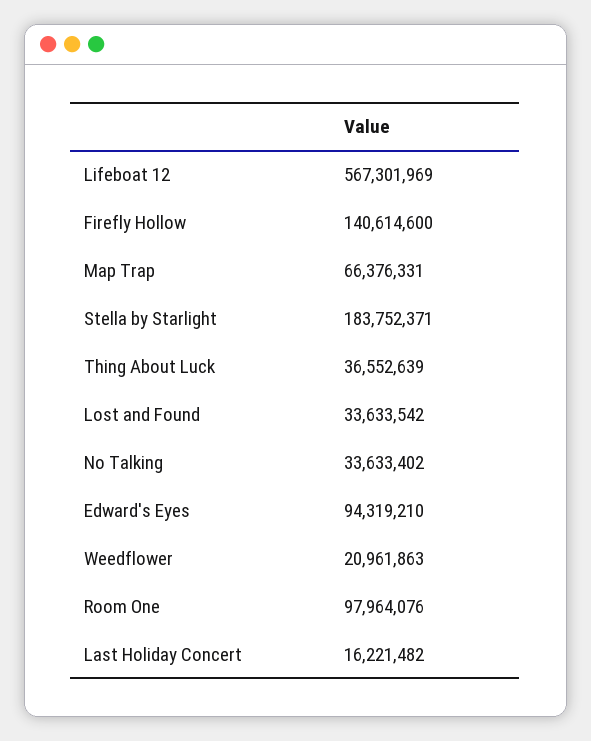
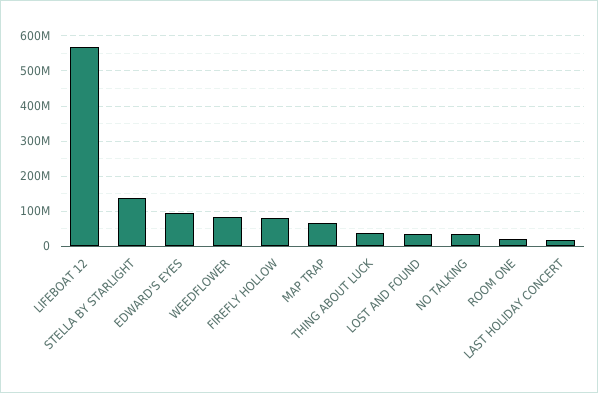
Firefly Hollow: 140614600 -> 80000000
Stella by Starlight: 183752371 -> 140000000
Weedflower: 20961863 -> 80000000
Room One: 97964076 -> 20000000

